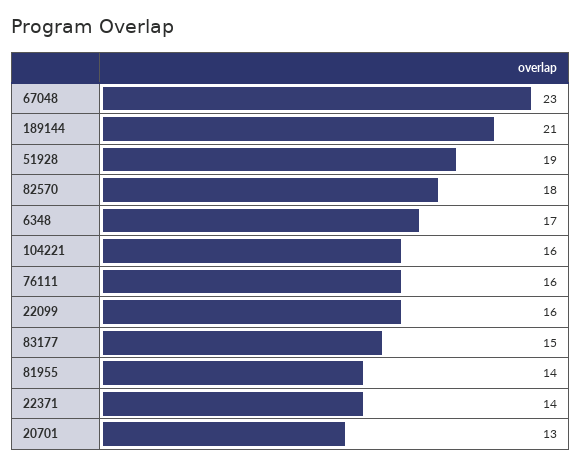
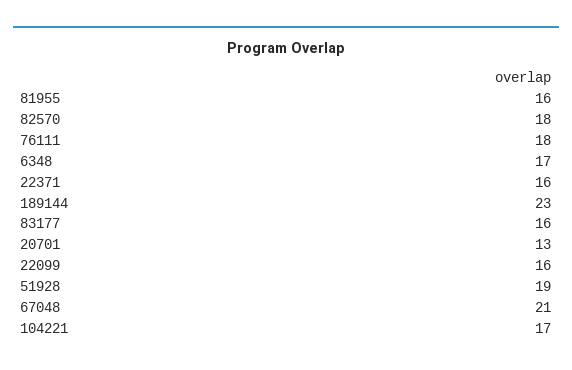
67048: 23 -> 21
189144: 21 -> 23
104221: 16 -> 17
76111: 16 -> 18
83177: 15 -> 16
81955: 14 -> 16
22371: 14 -> 16

